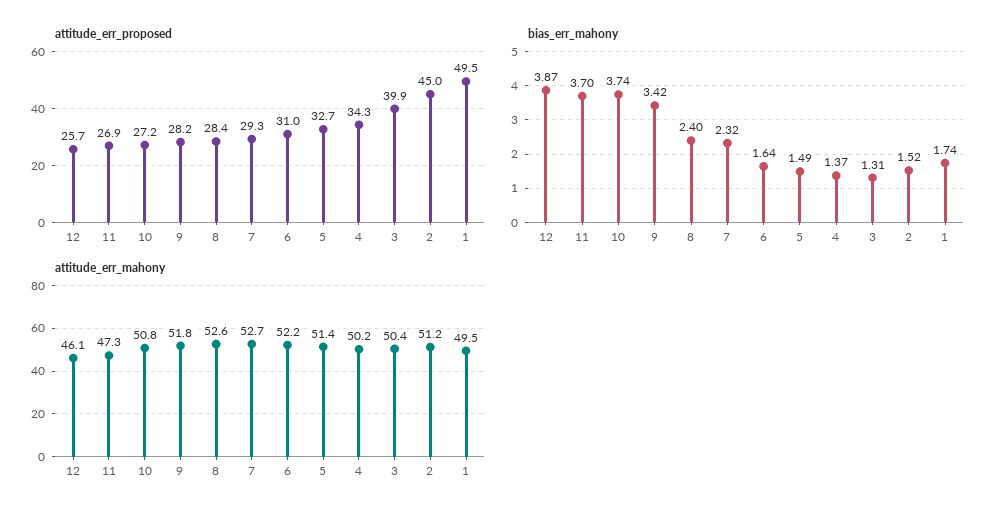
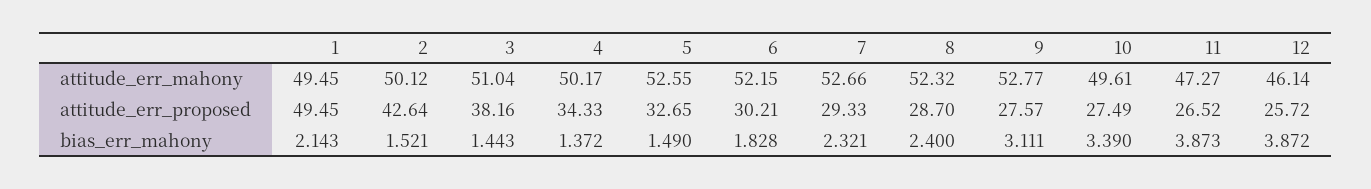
attitude_err_proposed, 11: 26.9 -> 26.52
attitude_err_proposed, 10: 27.2 -> 27.49
attitude_err_proposed, 9: 28.2 -> 27.57
attitude_err_proposed, 8: 28.4 -> 28.7
attitude_err_proposed, 6: 31 -> 30.21
attitude_err_proposed, 3: 39.9 -> 38.16
attitude_err_proposed, 2: 45 -> 42.64
bias_err_mahony, 11: 3.7 -> 3.873
bias_err_mahony, 10: 3.74 -> 3.39
bias_err_mahony, 9: 3.42 -> 3.111
bias_err_mahony, 6: 1.64 -> 1.828
bias_err_mahony, 3: 1.31 -> 1.443
bias_err_mahony, 1: 1.74 -> 2.143
attitude_err_mahony, 10: 50.8 -> 49.61
attitude_err_mahony, 9: 51.8 -> 52.77
attitude_err_mahony, 8: 52.6 -> 52.32
attitude_err_mahony, 5: 51.4 -> 52.55
attitude_err_mahony, 3: 50.4 -> 51.04
attitude_err_mahony, 2: 51.2 -> 50.12

